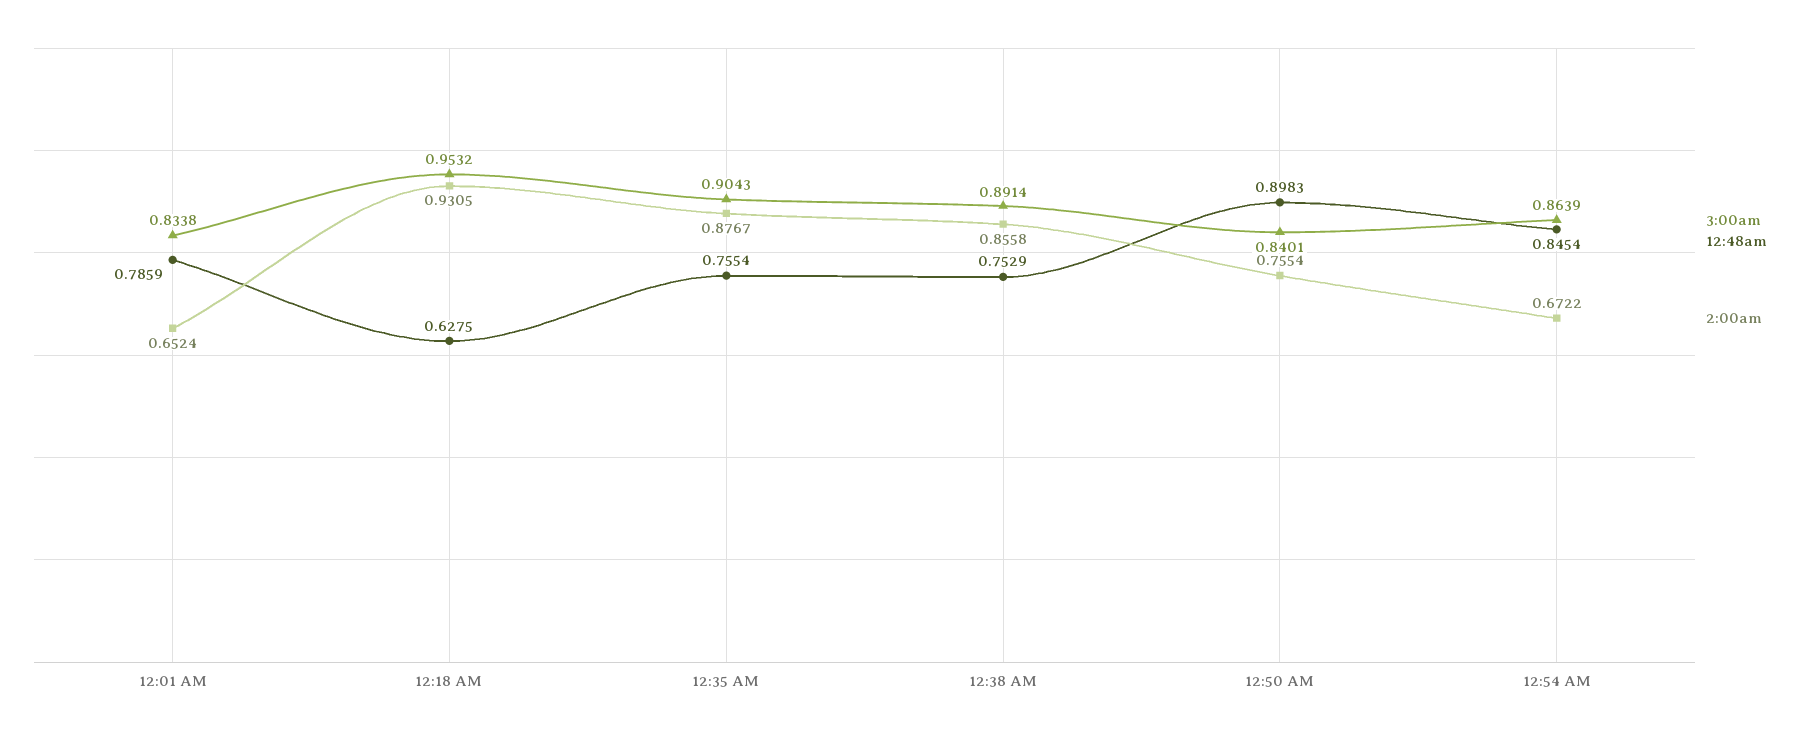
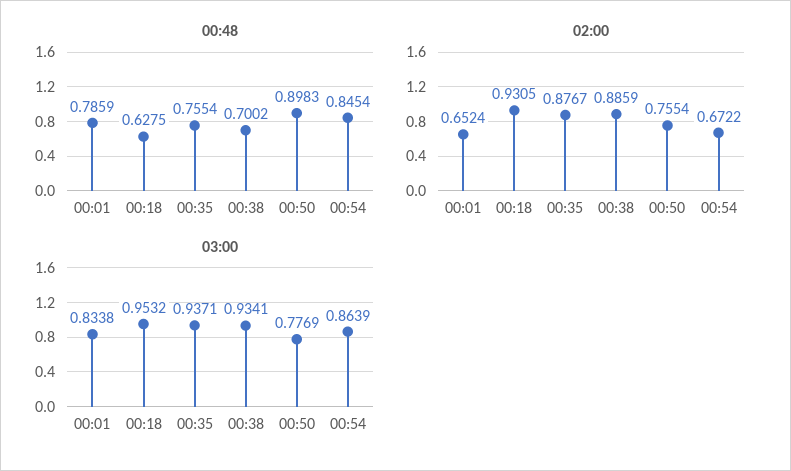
3:00am, 12:35 AM: 0.9043 -> 0.9371
3:00am, 12:38 AM: 0.8914 -> 0.9341
12:48am, 12:38 AM: 0.7529 -> 0.7002
2:00am, 12:38 AM: 0.8558 -> 0.8859
3:00am, 12:50 AM: 0.8401 -> 0.7769

